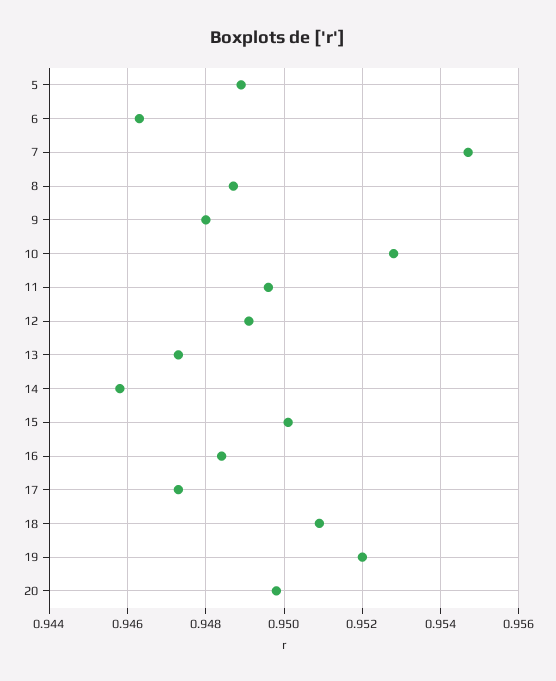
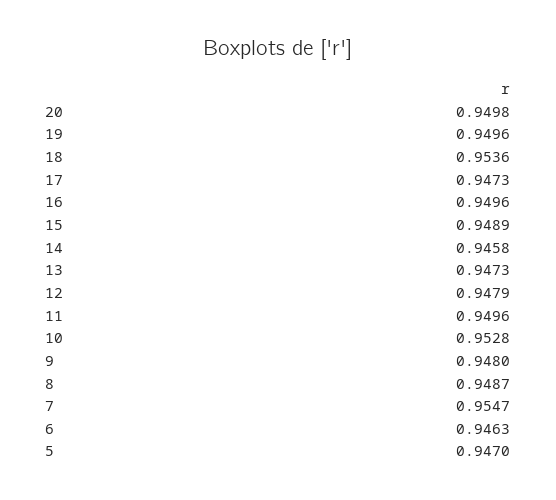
5: 0.949 -> 0.947
12: 0.949 -> 0.9479
15: 0.95 -> 0.9489
16: 0.9485 -> 0.9496
18: 0.951 -> 0.9536
19: 0.952 -> 0.9496

